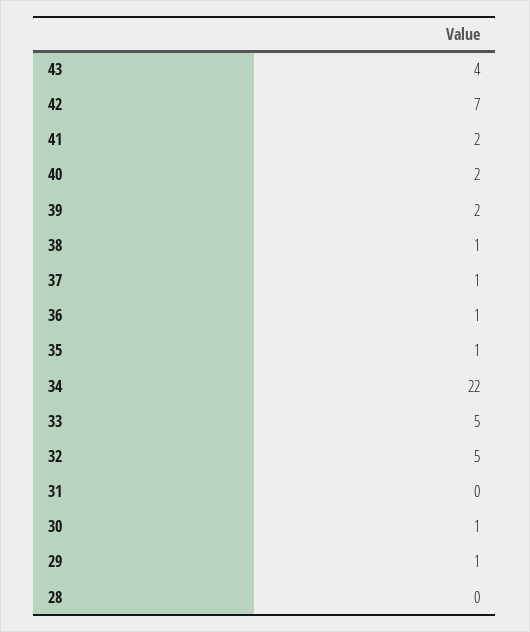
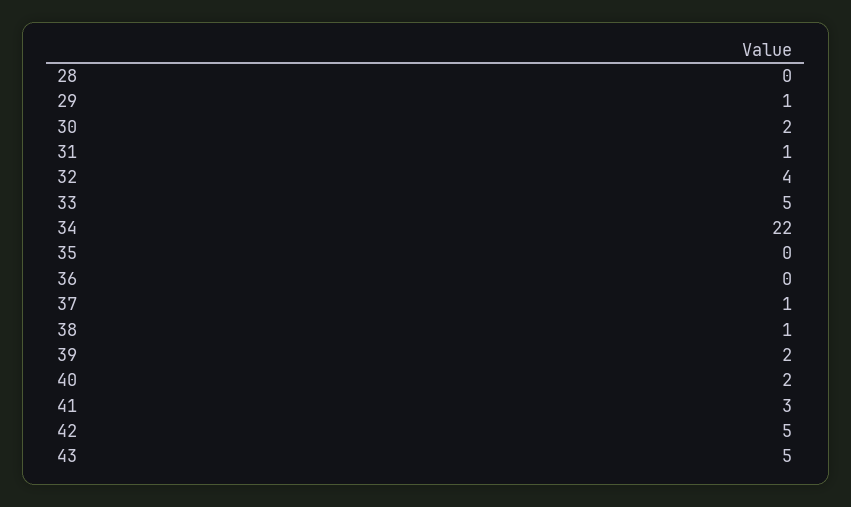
43: 4 -> 5
42: 7 -> 5
41: 2 -> 3
36: 1 -> 0
35: 1 -> 0
32: 5 -> 4
31: 0 -> 1
30: 1 -> 2

